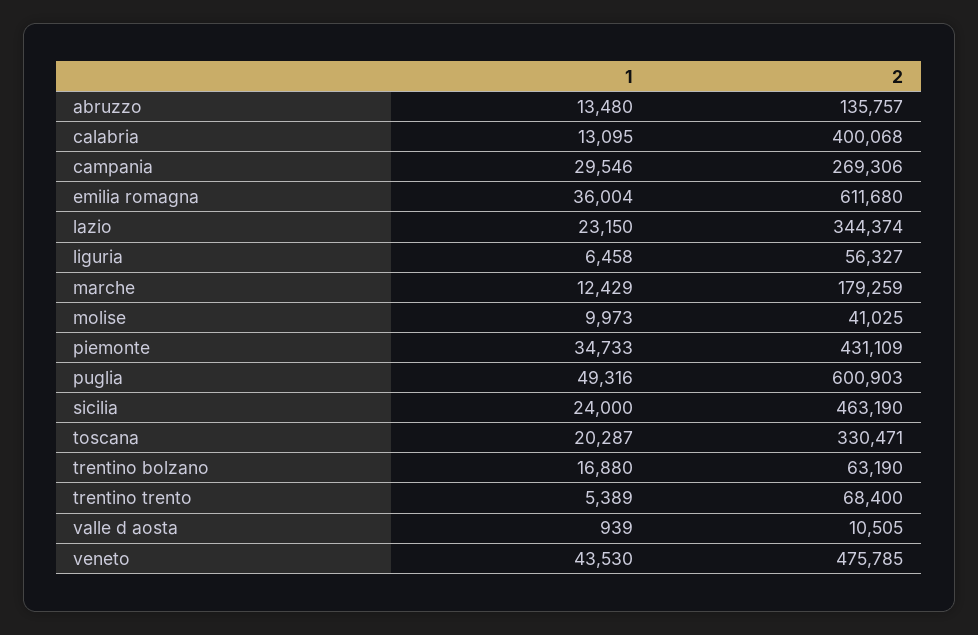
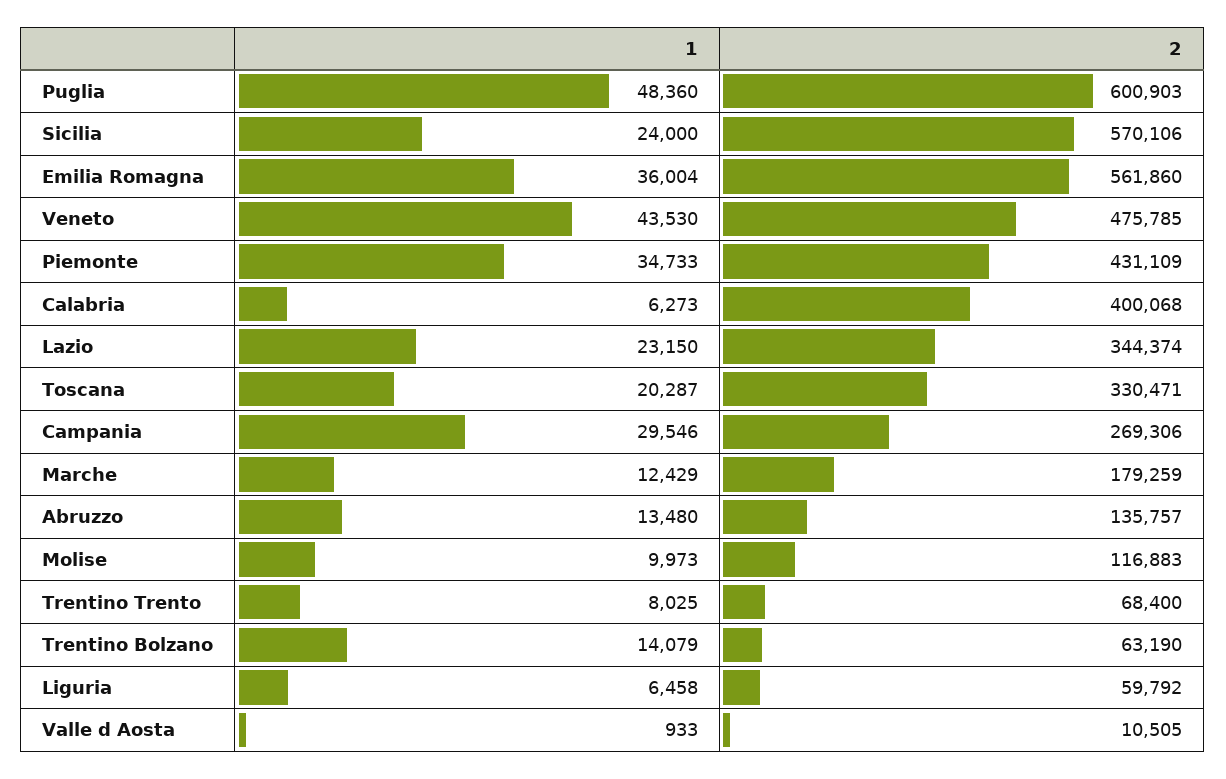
1, calabria: 13095 -> 6273
2, emilia romagna: 611680 -> 561860
2, liguria: 56327 -> 59792
2, molise: 41025 -> 116883
1, puglia: 49316 -> 48360
2, sicilia: 463190 -> 570106
1, trentino bolzano: 16880 -> 14079
1, trentino trento: 5389 -> 8025
1, valle d aosta: 939 -> 933

